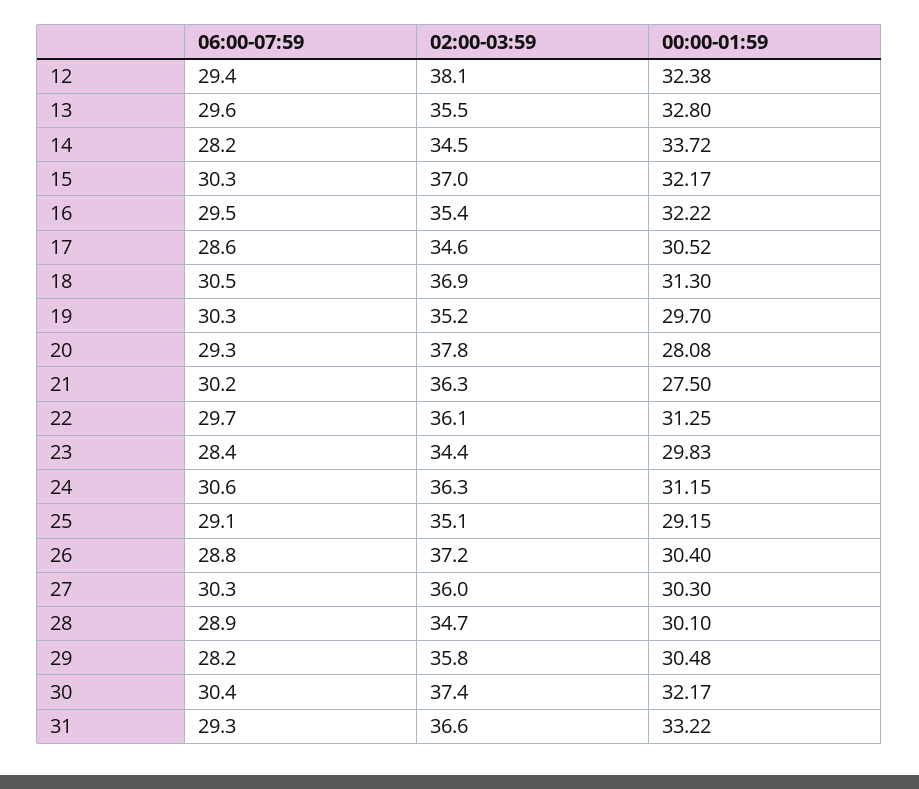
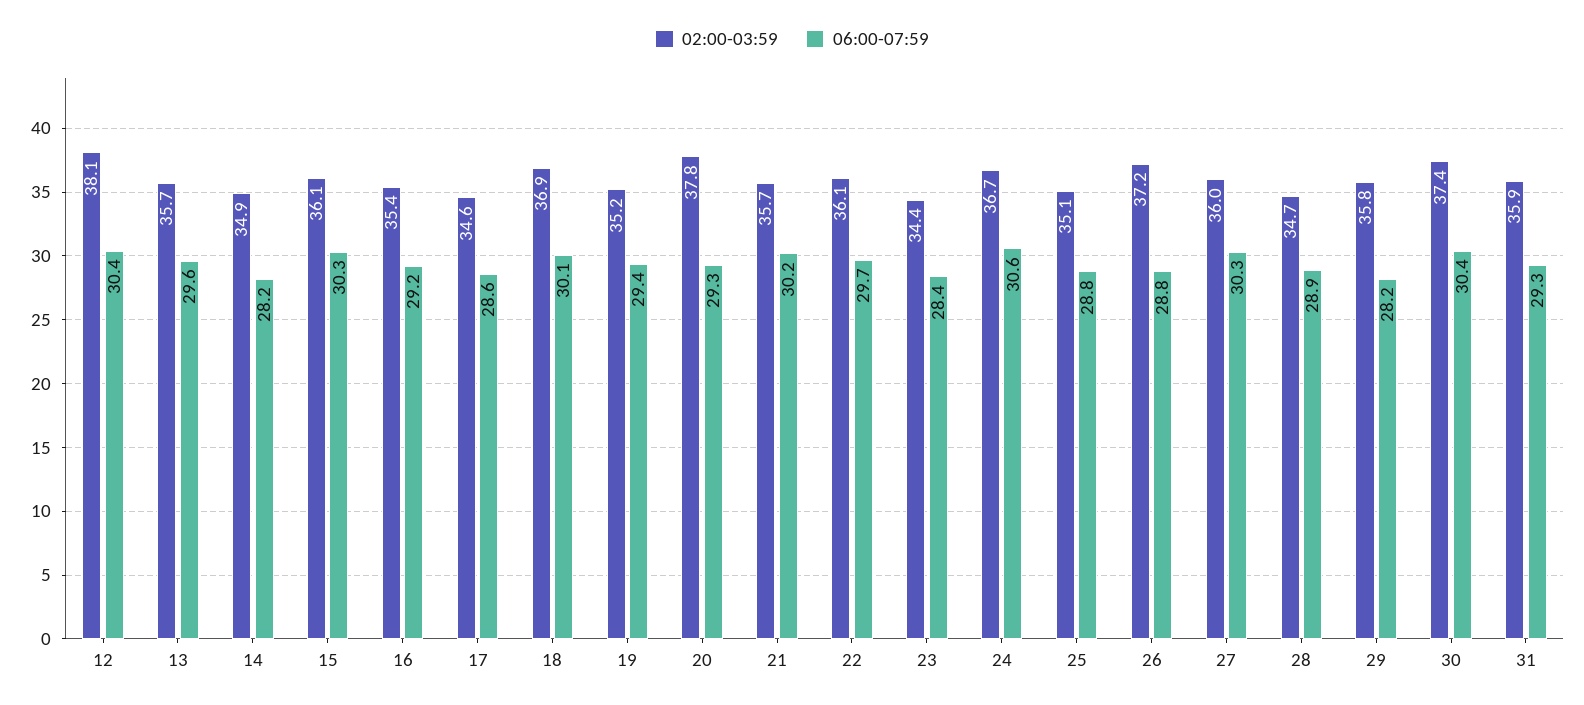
06:00-07:59, 12: 29.4 -> 30.4
00:00-01:59, 12: 32.38 -> none
02:00-03:59, 13: 35.5 -> 35.7
00:00-01:59, 13: 32.8 -> none
02:00-03:59, 14: 34.5 -> 34.9
00:00-01:59, 14: 33.72 -> none
02:00-03:59, 15: 37 -> 36.1
00:00-01:59, 15: 32.17 -> none
06:00-07:59, 16: 29.5 -> 29.2
00:00-01:59, 16: 32.22 -> none
00:00-01:59, 17: 30.52 -> none
06:00-07:59, 18: 30.5 -> 30.1
00:00-01:59, 18: 31.3 -> none
06:00-07:59, 19: 30.3 -> 29.4
00:00-01:59, 19: 29.7 -> none
00:00-01:59, 20: 28.08 -> none
02:00-03:59, 21: 36.3 -> 35.7
00:00-01:59, 21: 27.5 -> none
00:00-01:59, 22: 31.25 -> none
00:00-01:59, 23: 29.83 -> none
02:00-03:59, 24: 36.3 -> 36.7
00:00-01:59, 24: 31.15 -> none
06:00-07:59, 25: 29.1 -> 28.8
00:00-01:59, 25: 29.15 -> none
00:00-01:59, 26: 30.4 -> none
00:00-01:59, 27: 30.3 -> none
00:00-01:59, 28: 30.1 -> none
00:00-01:59, 29: 30.48 -> none
00:00-01:59, 30: 32.17 -> none
02:00-03:59, 31: 36.6 -> 35.9
00:00-01:59, 31: 33.22 -> none

